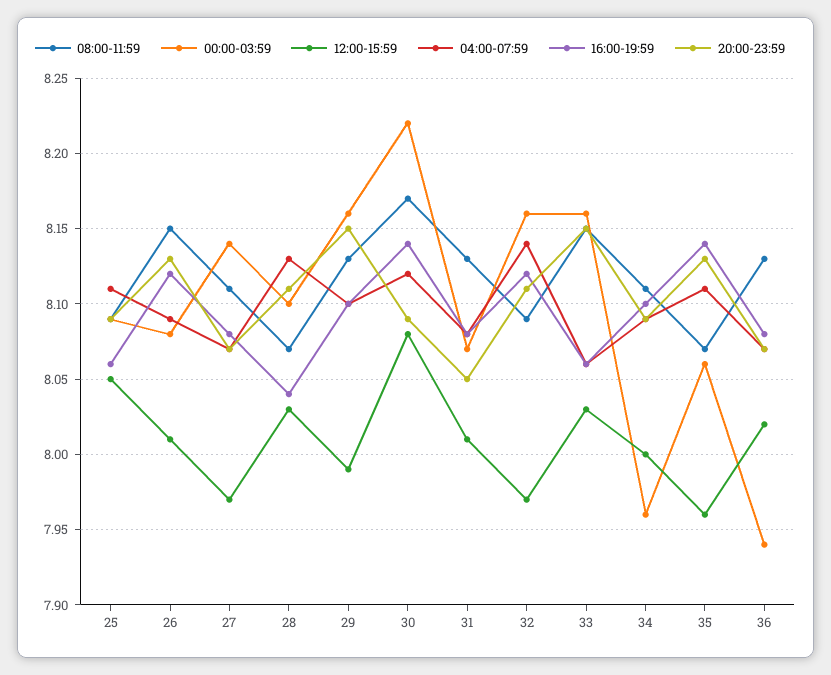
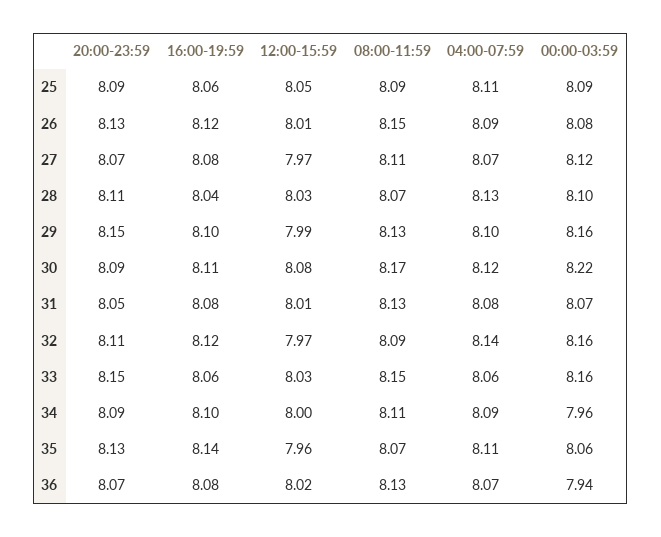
00:00-03:59, 27: 8.14 -> 8.12
16:00-19:59, 30: 8.14 -> 8.11

